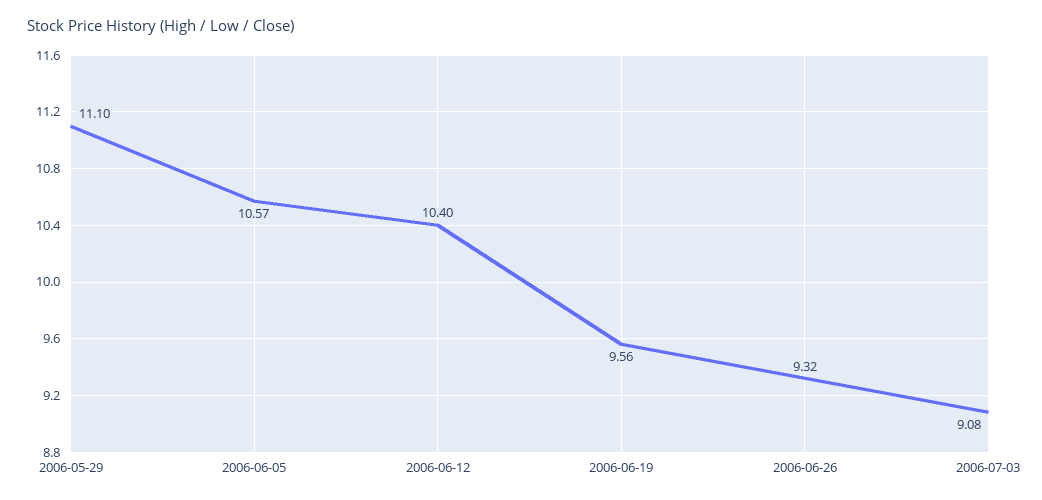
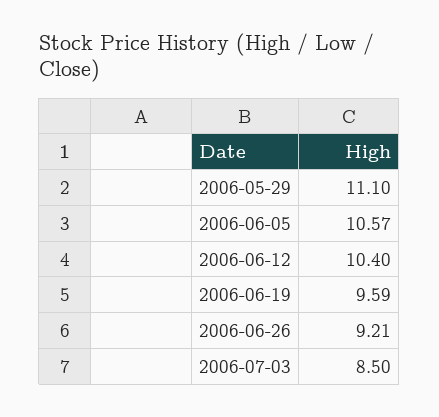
2006-06-19: 9.56 -> 9.59
2006-06-26: 9.32 -> 9.21
2006-07-03: 9.08 -> 8.5

